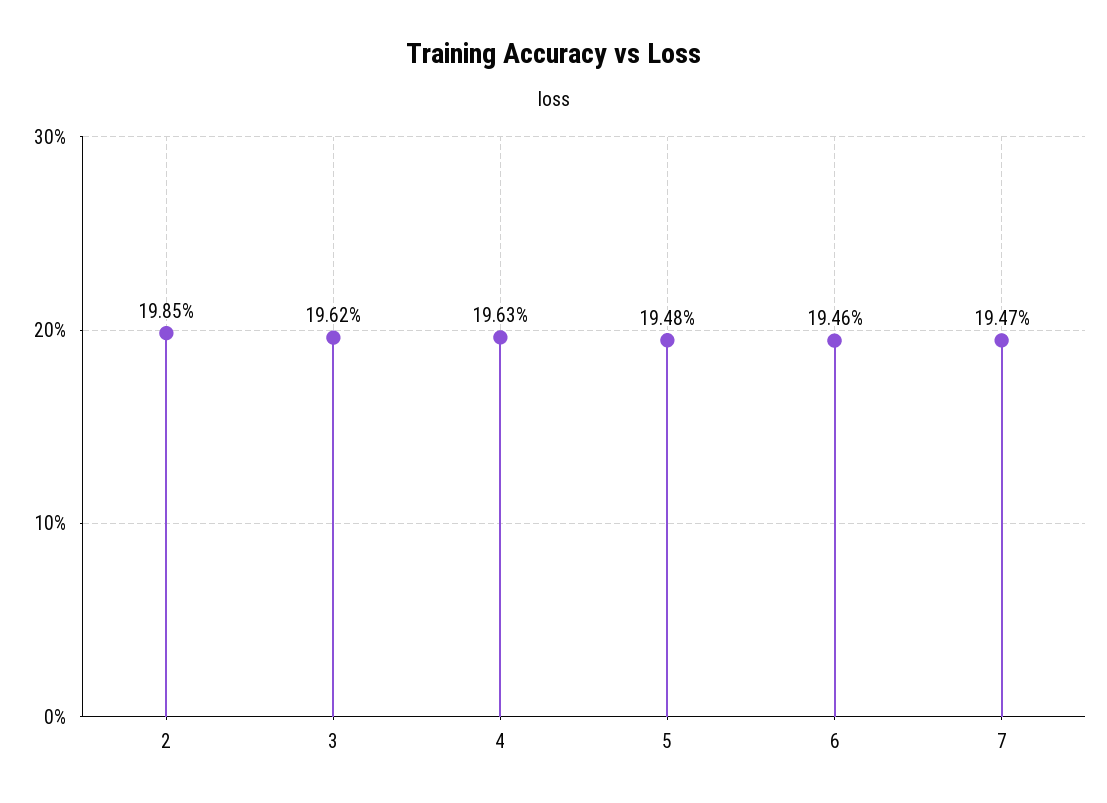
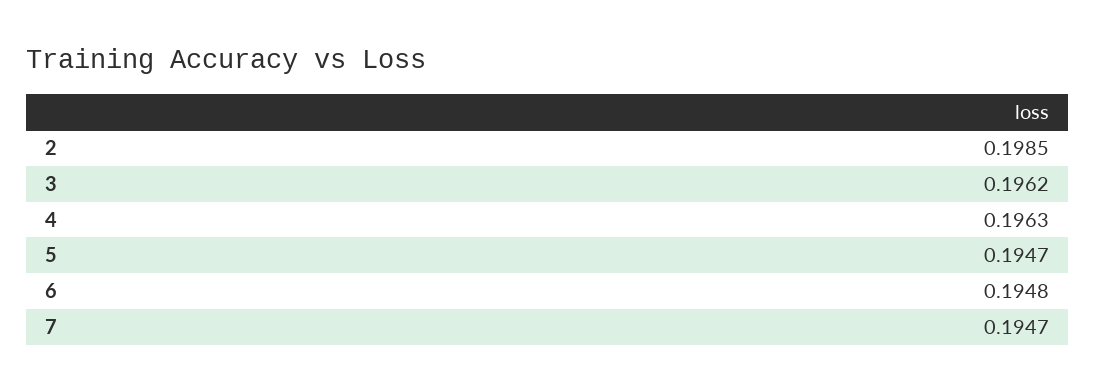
5: 0.1948 -> 0.1947
6: 0.1946 -> 0.1948

